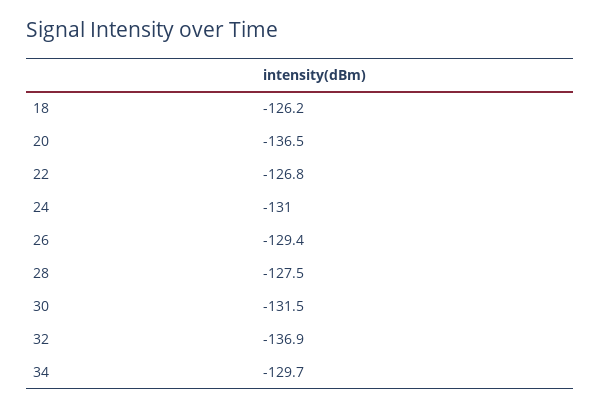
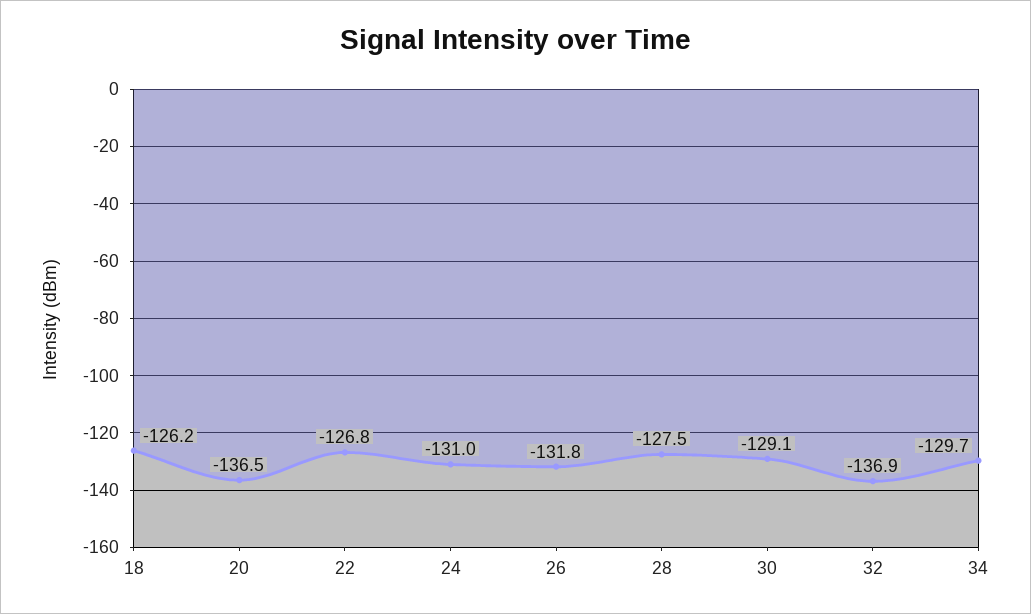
26: -129.4 -> -131.8
30: -131.5 -> -129.1

